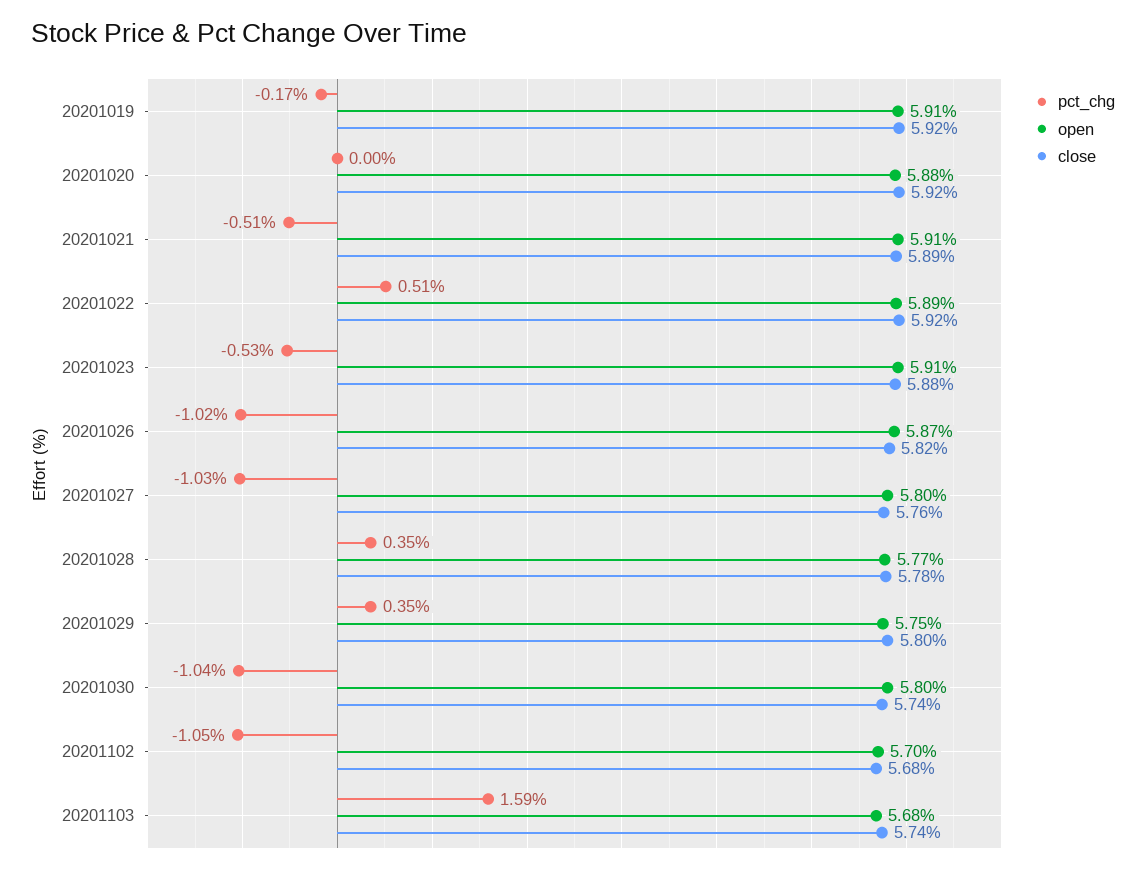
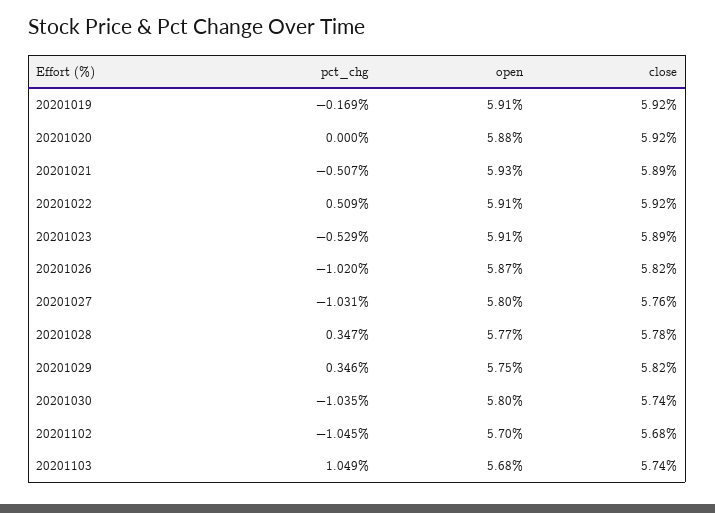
open, 20201021: 5.91 -> 5.93
open, 20201022: 5.89 -> 5.91
close, 20201023: 5.88 -> 5.89
close, 20201029: 5.8 -> 5.82
pct_chg, 20201103: 1.59 -> 1.049

